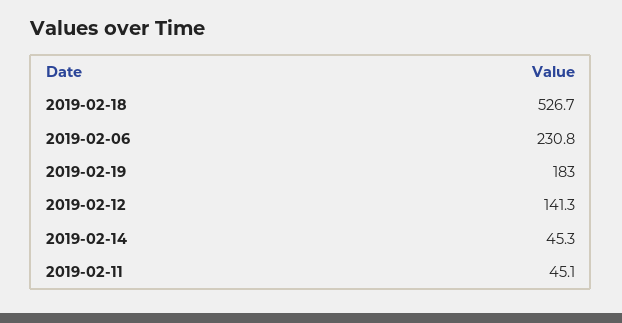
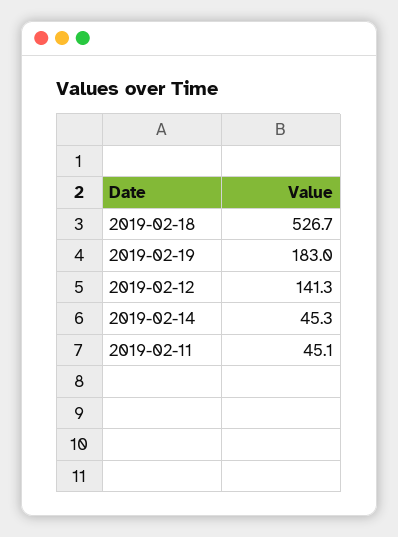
2019-02-06: 230.8 -> none

